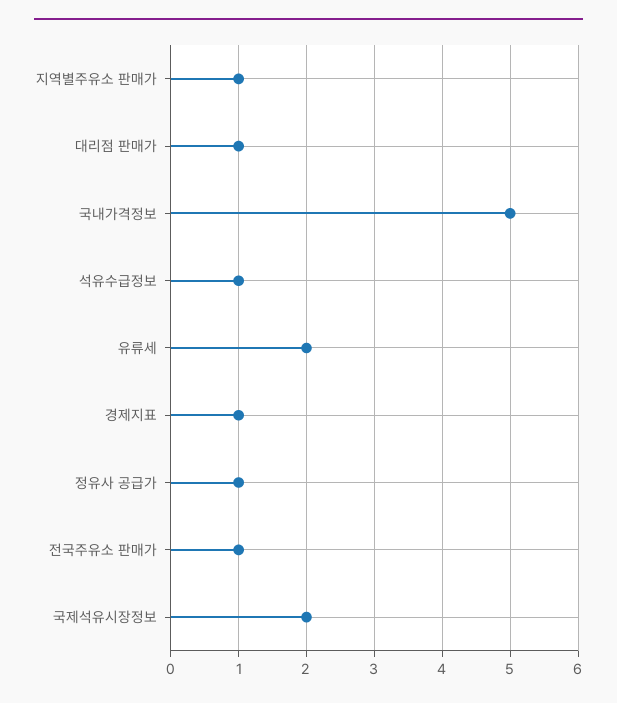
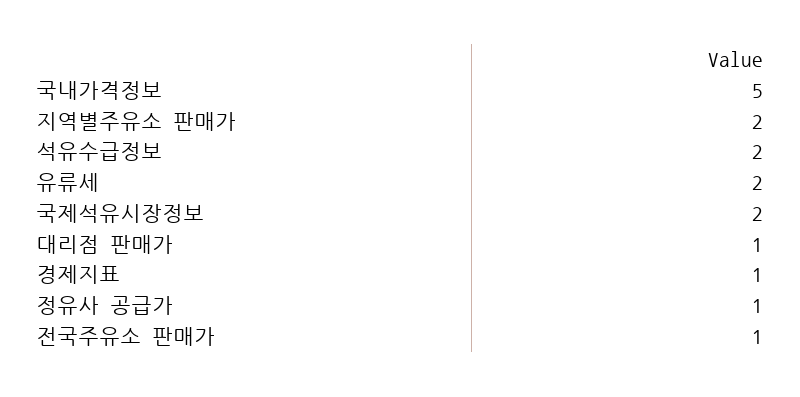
지역별주유소 판매가: 1 -> 2
석유수급정보: 1 -> 2

